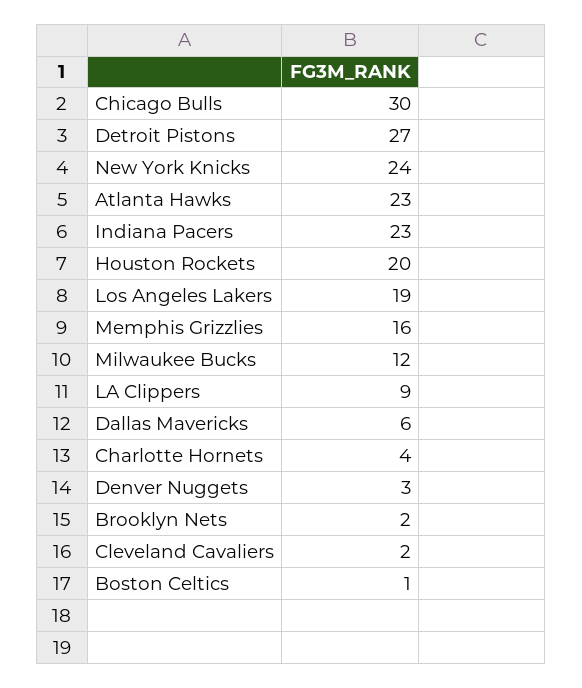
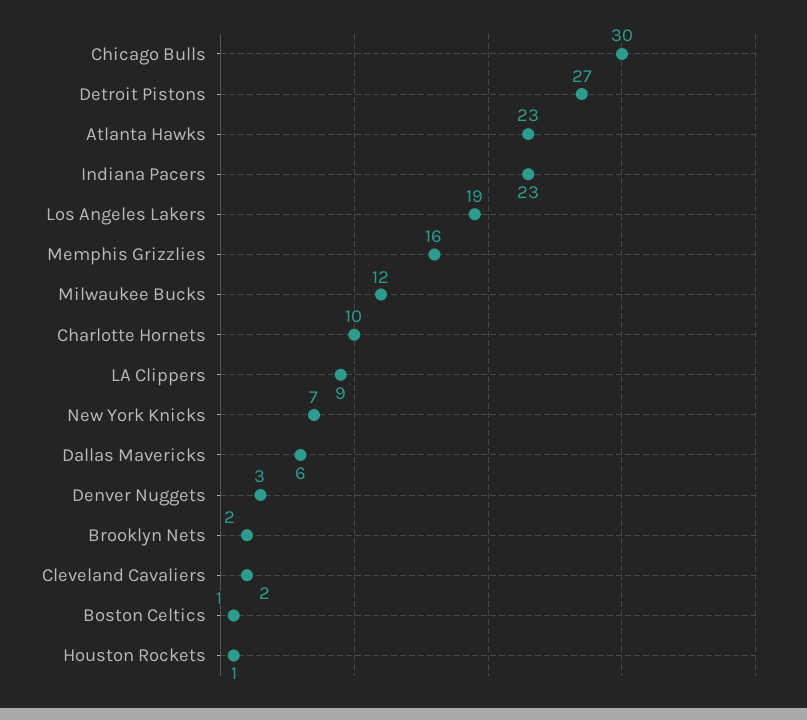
New York Knicks: 24 -> 7
Houston Rockets: 20 -> 1
Charlotte Hornets: 4 -> 10

